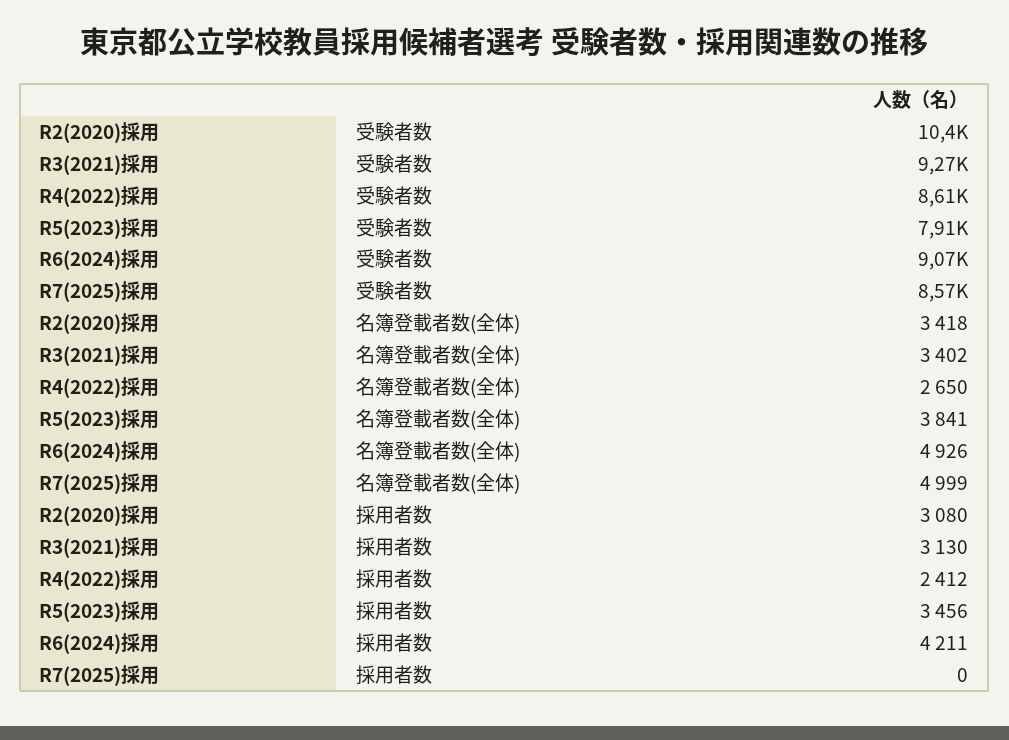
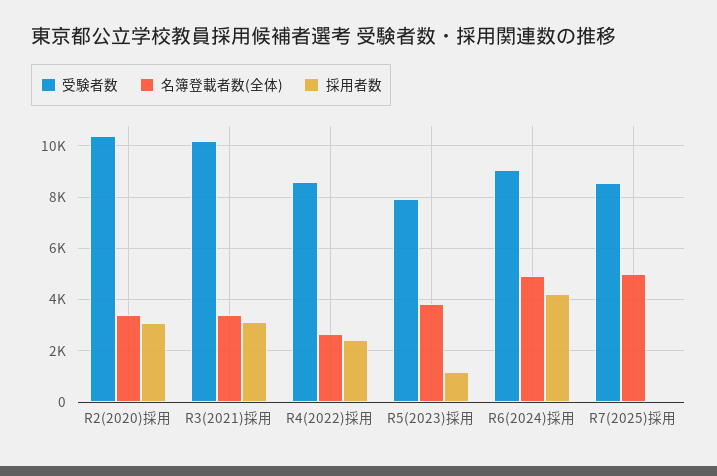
受験者数, R3(2021)採用: 9270 -> 10250
採用者数, R5(2023)採用: 3456 -> 1250

